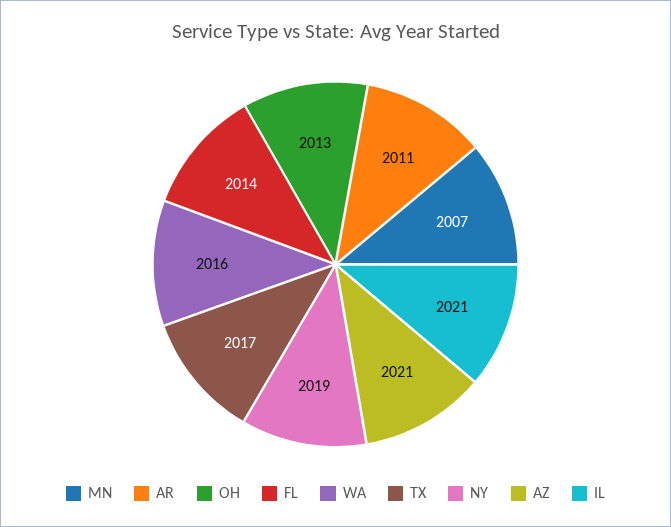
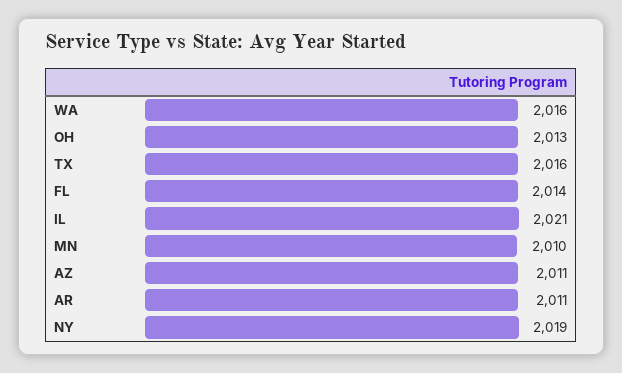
MN: 2007 -> 2010
TX: 2017 -> 2016
AZ: 2021 -> 2011

